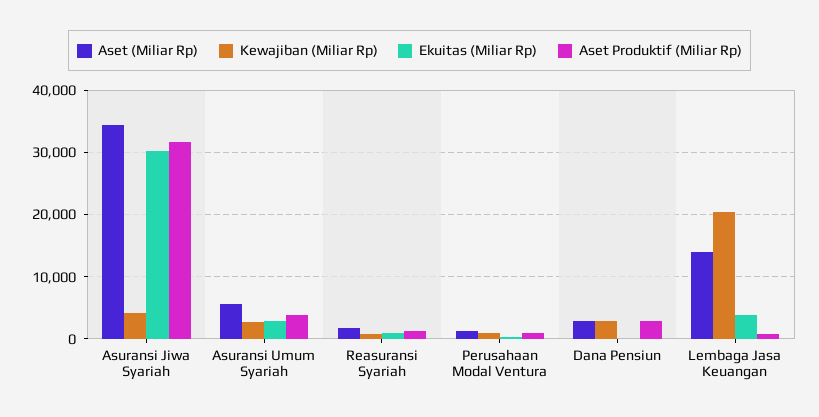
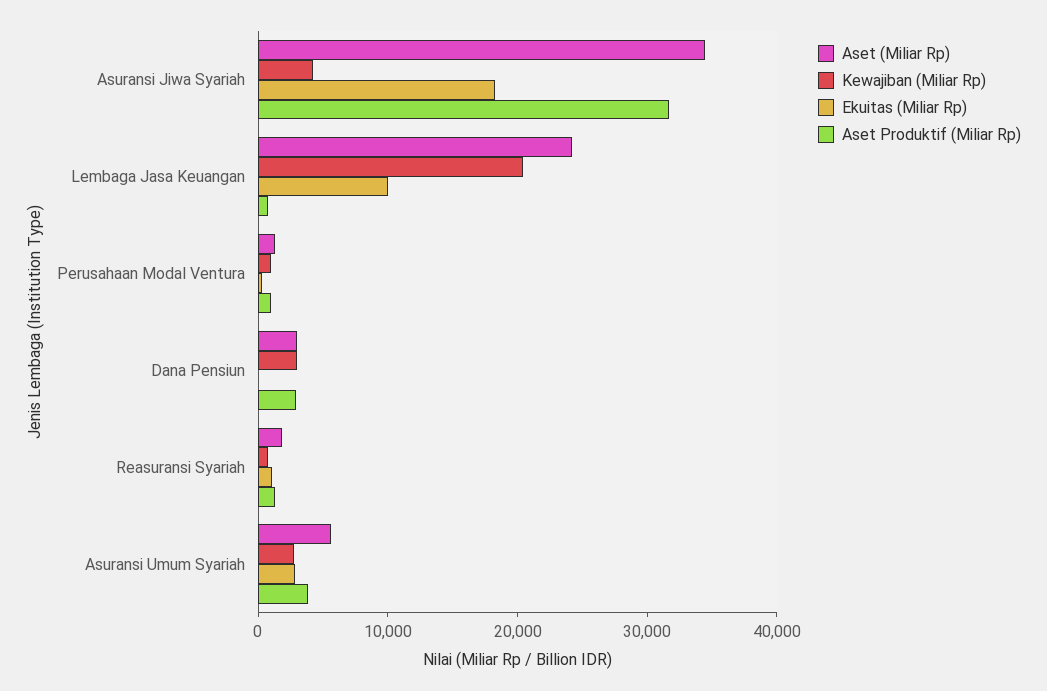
Ekuitas (Miliar Rp), Asuransi Jiwa Syariah: 30000 -> 18000
Aset (Miliar Rp), Lembaga Jasa Keuangan: 14000 -> 24000
Ekuitas (Miliar Rp), Lembaga Jasa Keuangan: 4000 -> 10000

